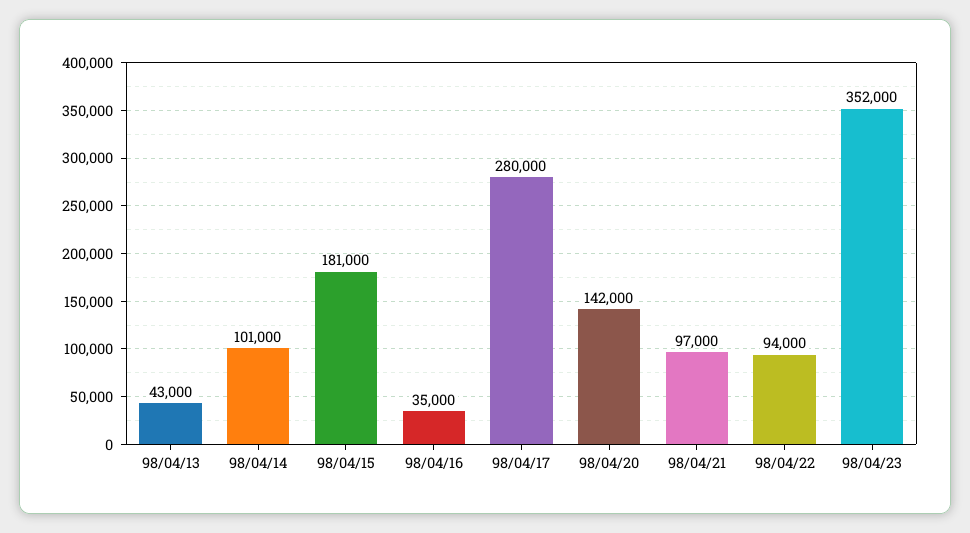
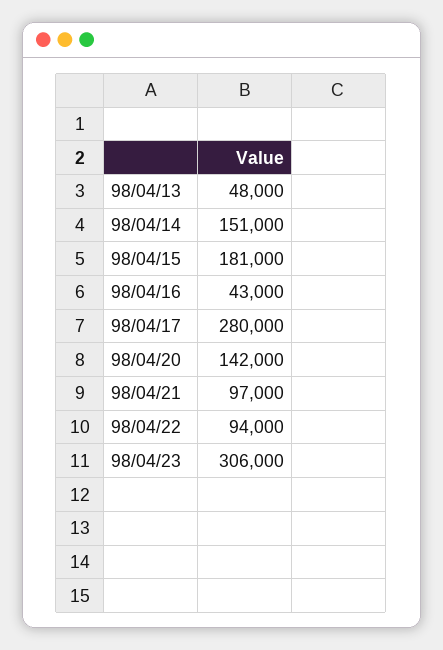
98/04/13: 43000 -> 48000
98/04/14: 101000 -> 151000
98/04/16: 35000 -> 43000
98/04/23: 352000 -> 306000

